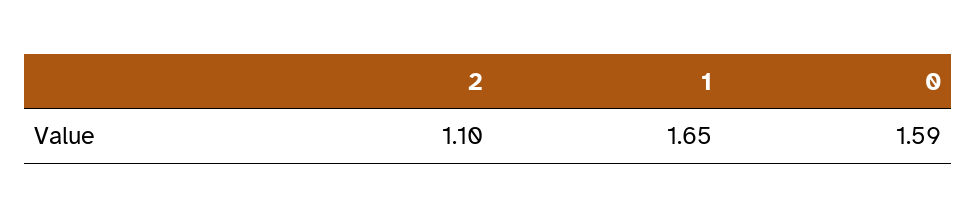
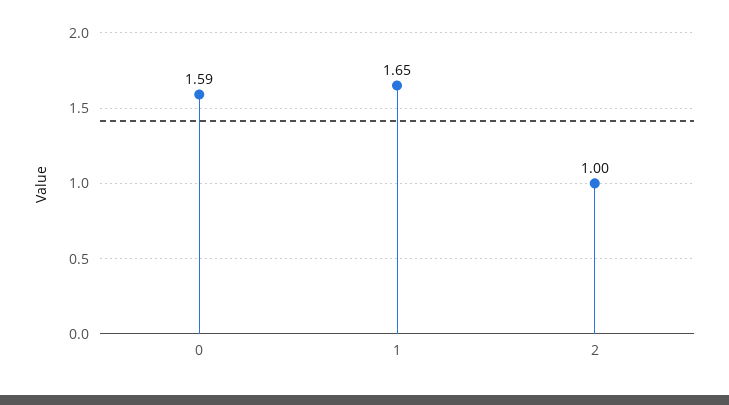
2: 1.1 -> 1

